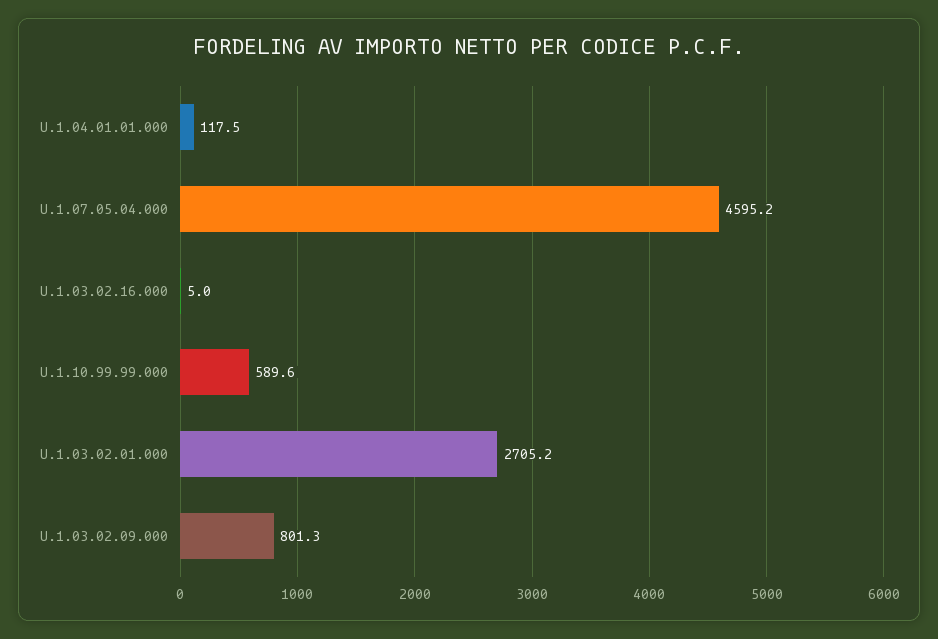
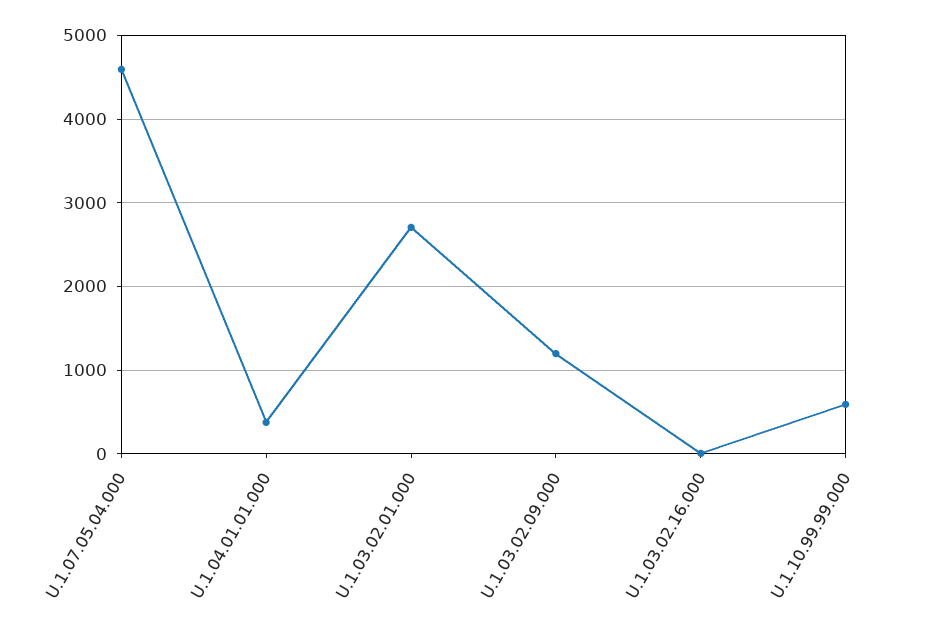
U.1.04.01.01.000: 117.5 -> 400
U.1.03.02.09.000: 801.3 -> 1200

